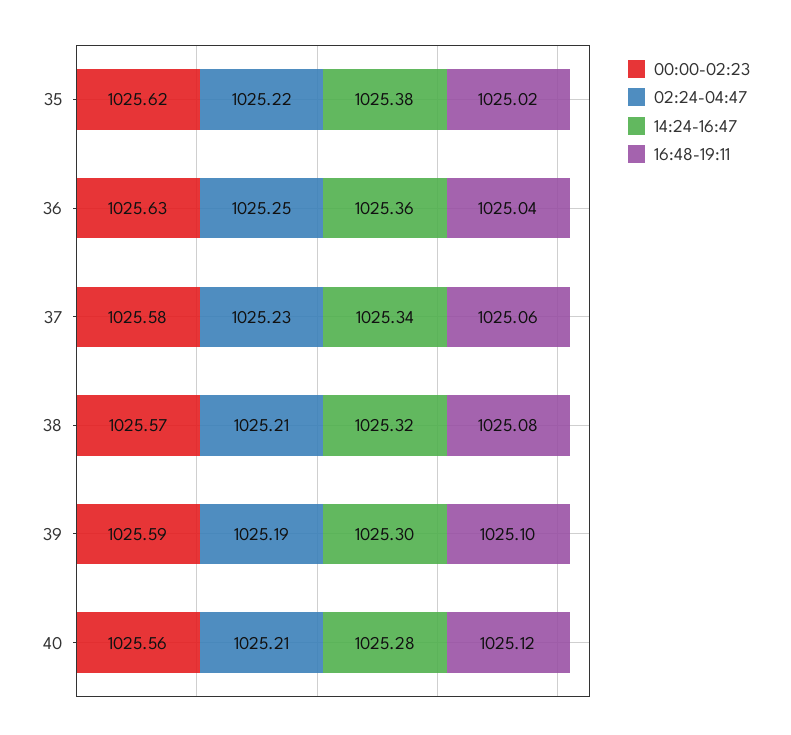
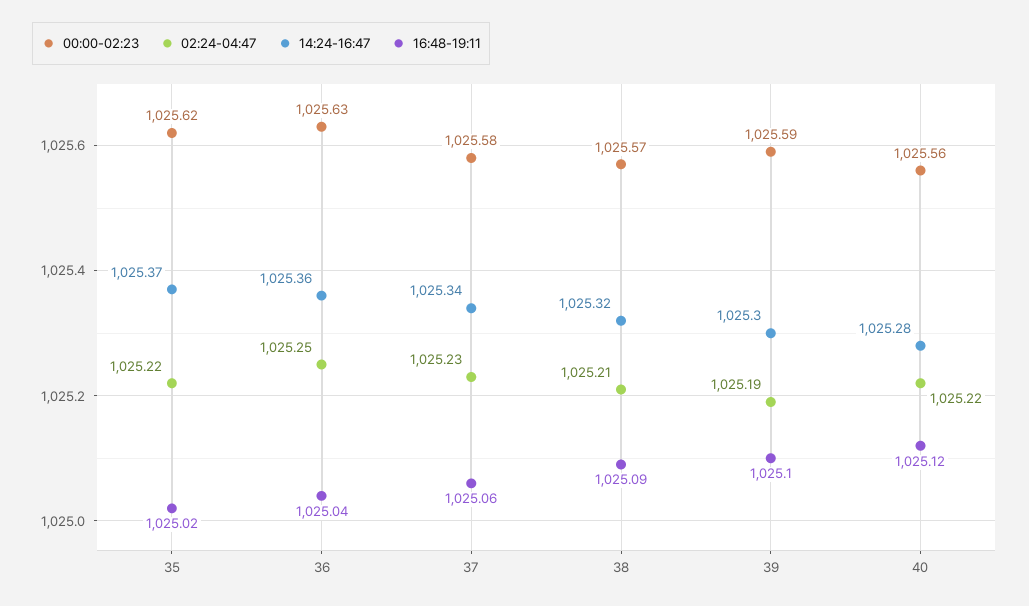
14:24-16:47, 35: 1025.38 -> 1025.37
16:48-19:11, 38: 1025.08 -> 1025.09
02:24-04:47, 40: 1025.21 -> 1025.22

